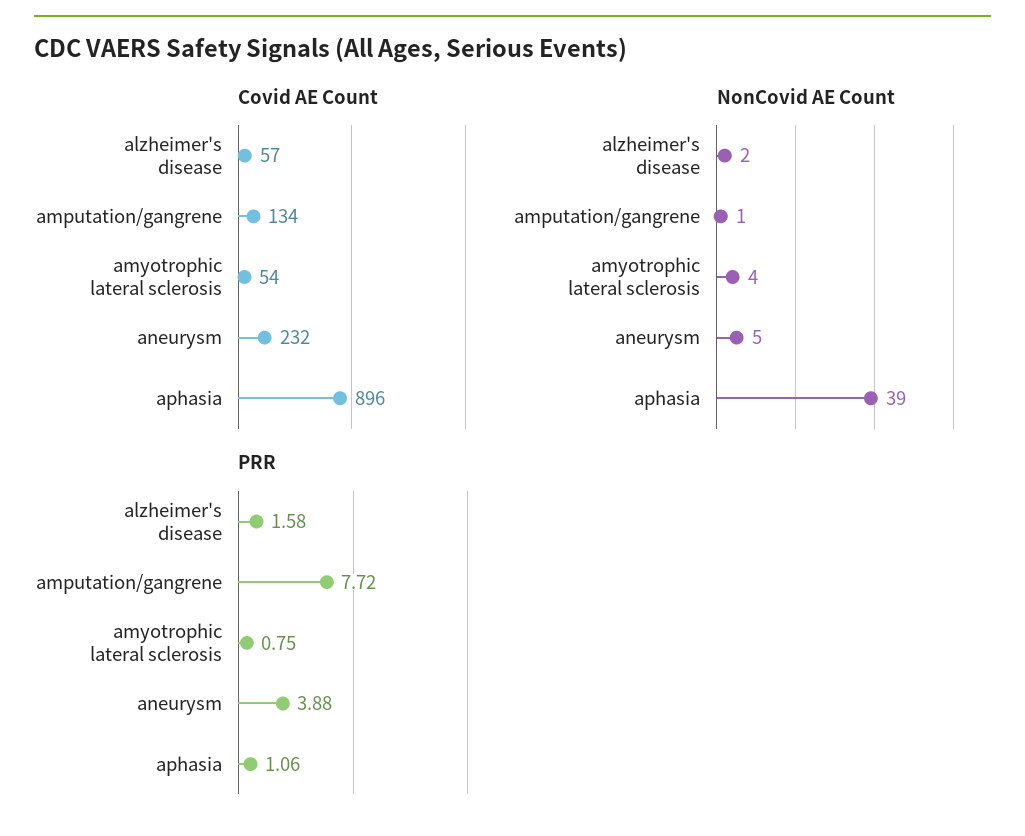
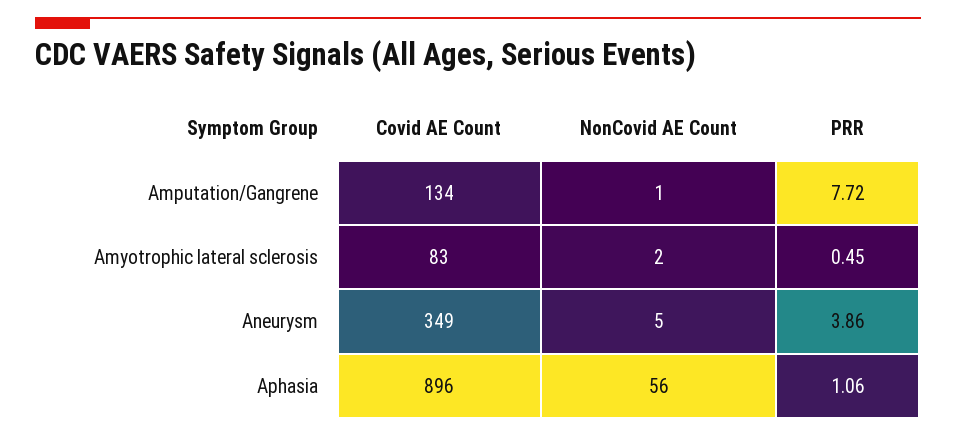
Covid AE Count, alzheimer's disease: 57 -> none
Covid AE Count, amyotrophic lateral sclerosis: 54 -> 83
Covid AE Count, aneurysm: 232 -> 349
NonCovid AE Count, alzheimer's disease: 2 -> none
NonCovid AE Count, amyotrophic lateral sclerosis: 4 -> 2
NonCovid AE Count, aphasia: 39 -> 56
PRR, alzheimer's disease: 1.58 -> none
PRR, amyotrophic lateral sclerosis: 0.75 -> 0.45
PRR, aneurysm: 3.88 -> 3.86

